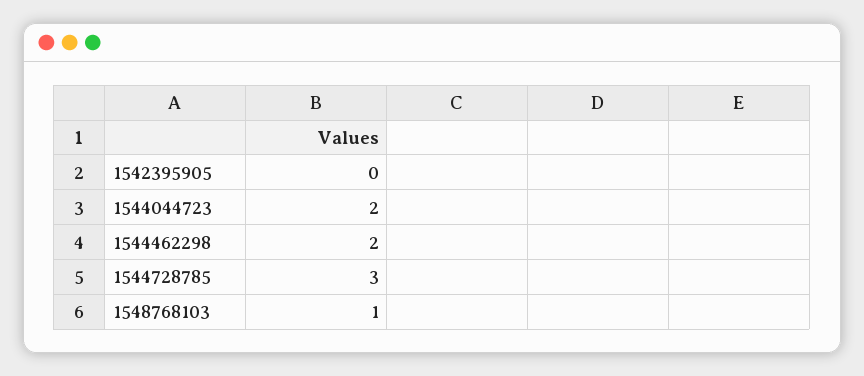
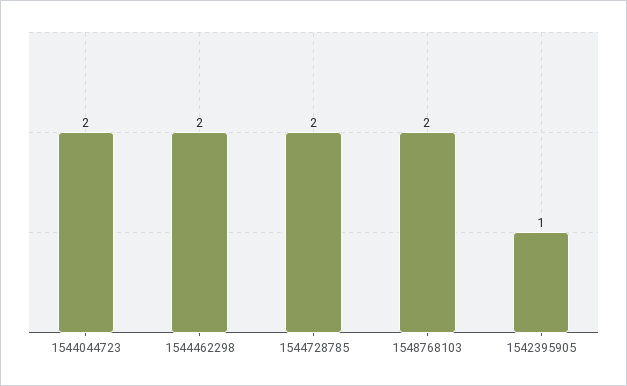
1542395905: 0 -> 1
1544728785: 3 -> 2
1548768103: 1 -> 2

